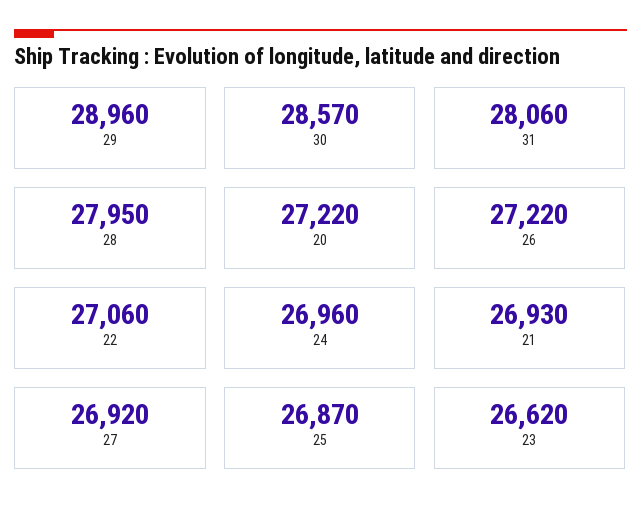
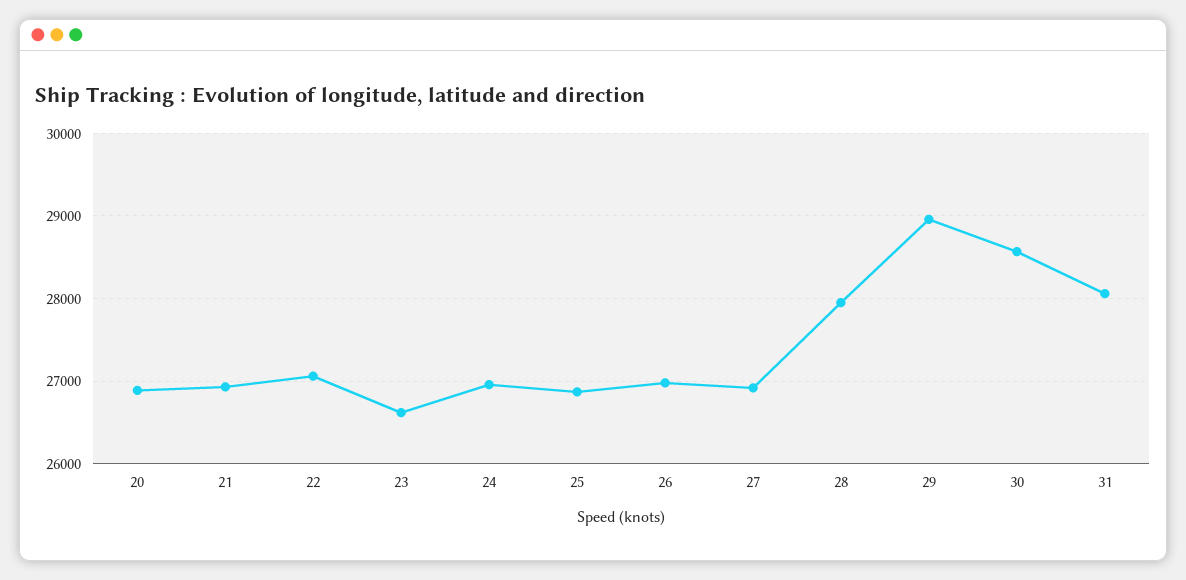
20: 27220 -> 26900
26: 27220 -> 27000

